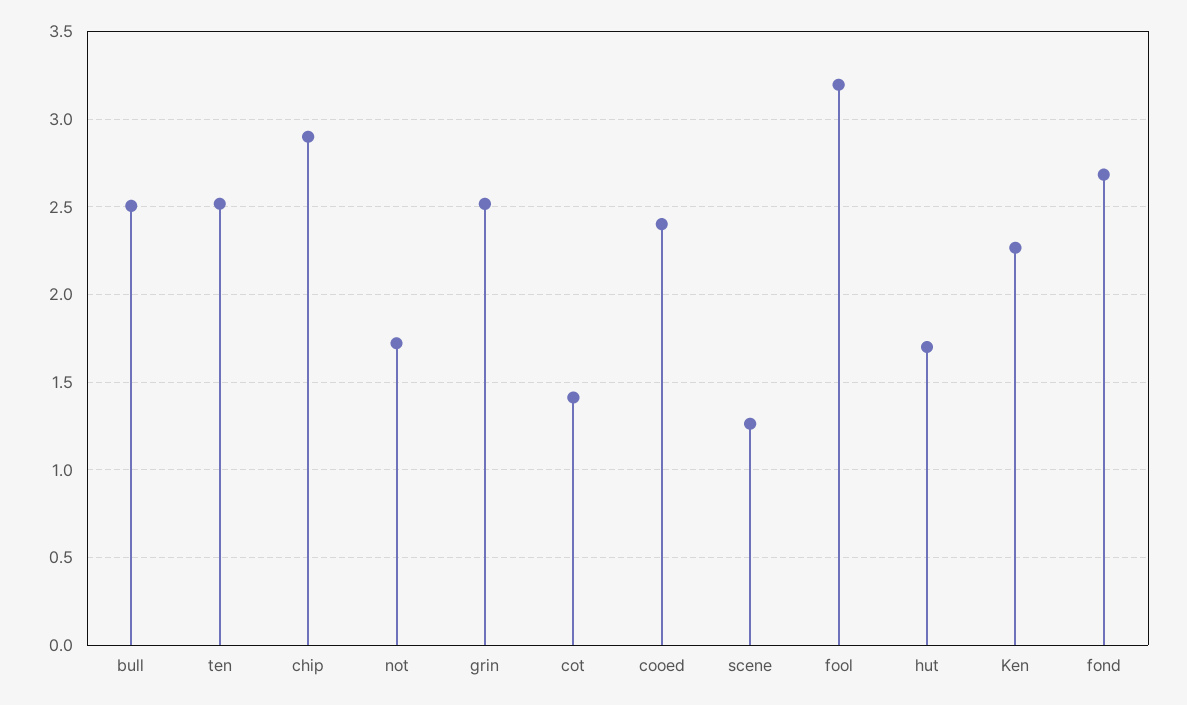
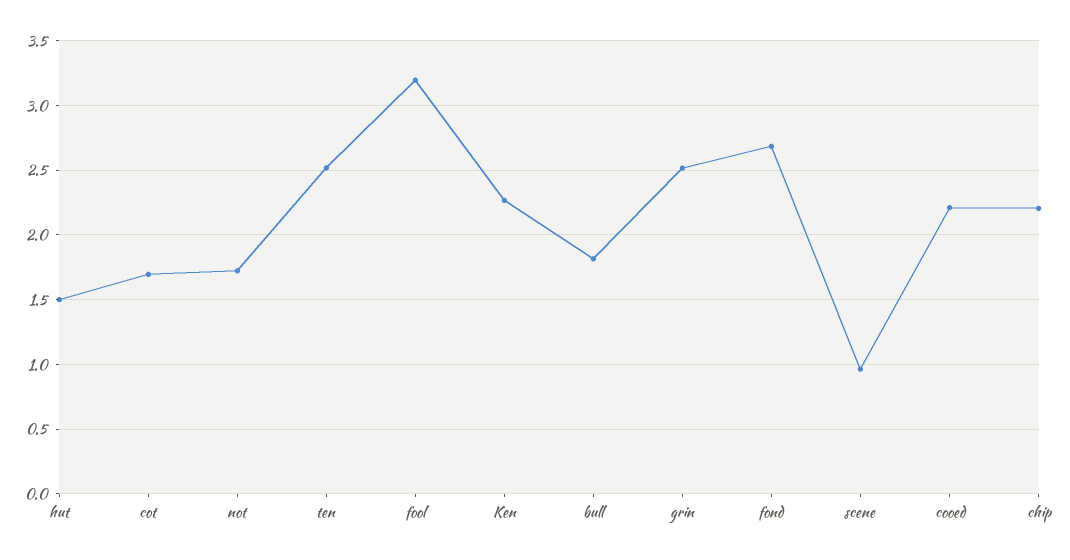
bull: 2.5 -> 1.8
chip: 2.9 -> 2.2
cot: 1.4 -> 1.7
cooed: 2.4 -> 2.2
scene: 1.25 -> 0.95
hut: 1.7 -> 1.5

